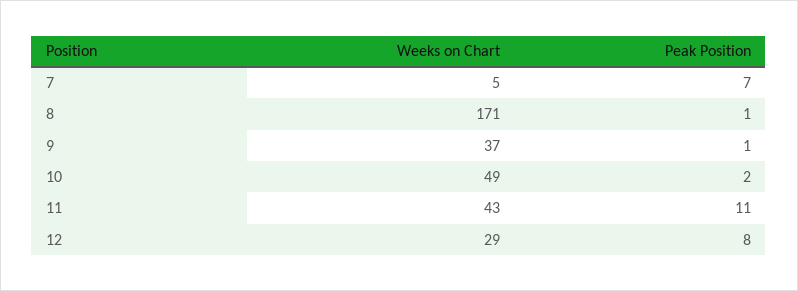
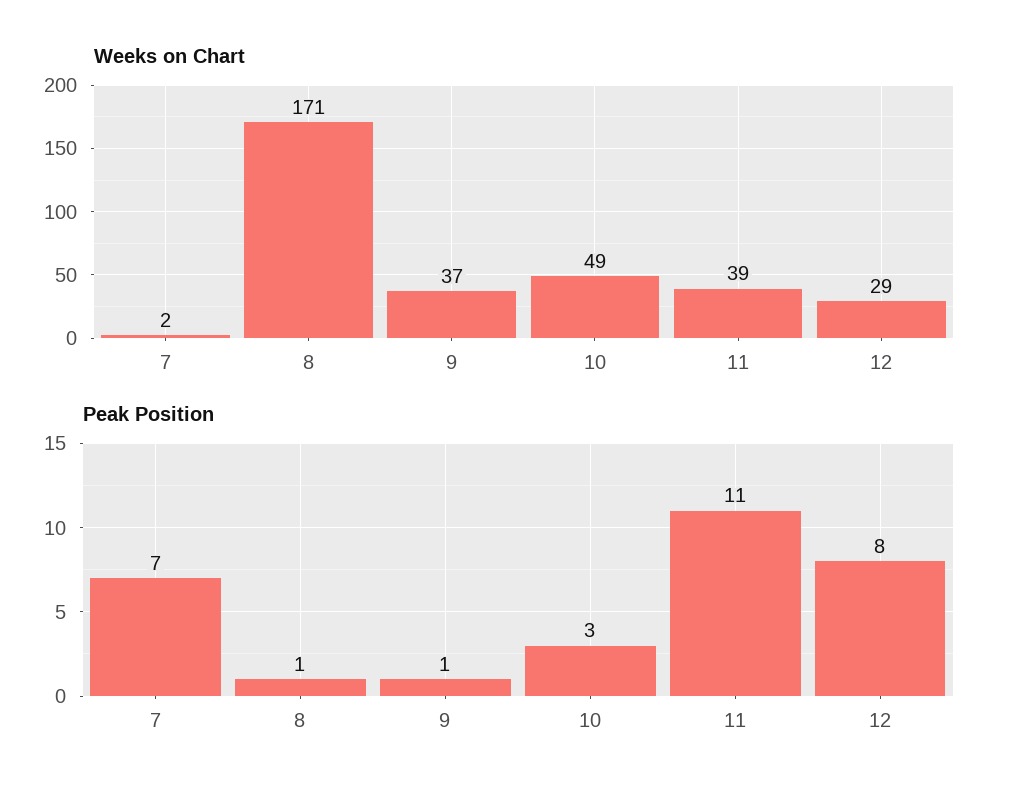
Weeks on Chart, 7: 5 -> 2
Peak Position, 10: 2 -> 3
Weeks on Chart, 11: 43 -> 39

